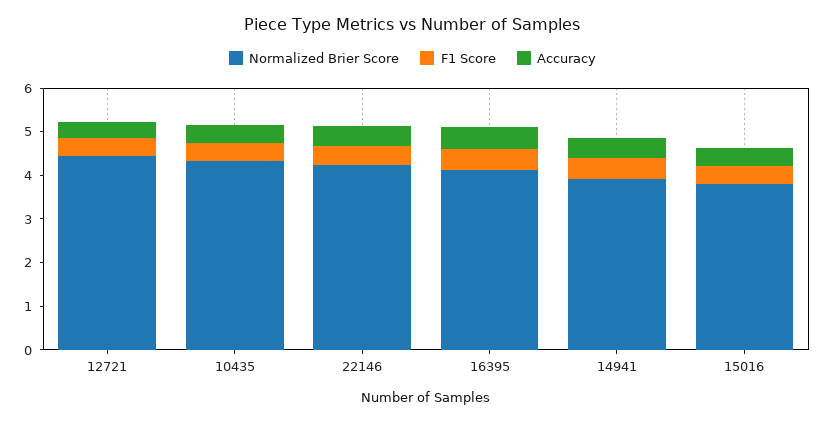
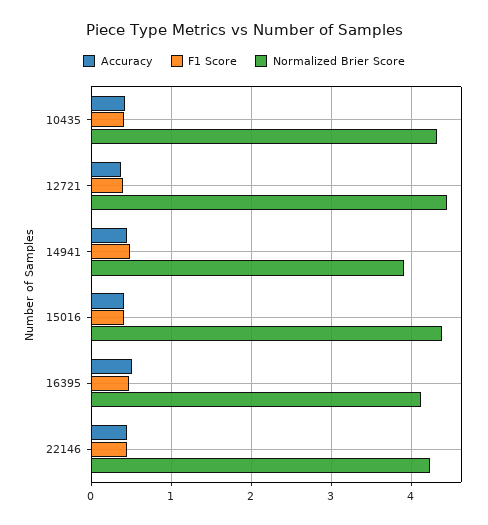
Normalized Brier Score, 15016: 3.8 -> 4.4

